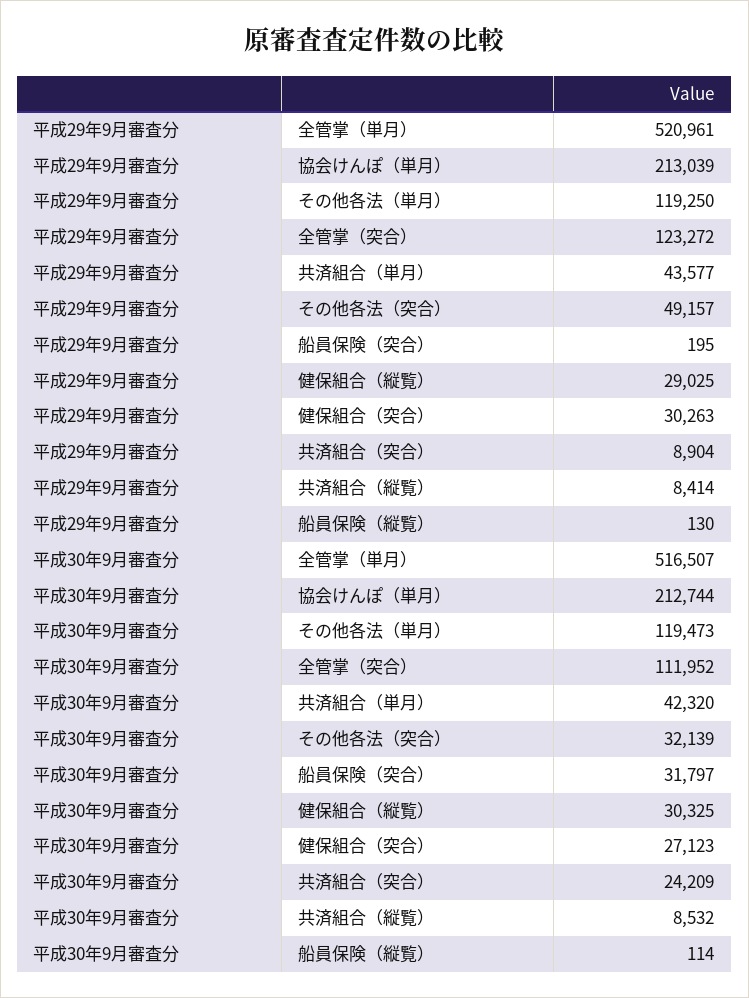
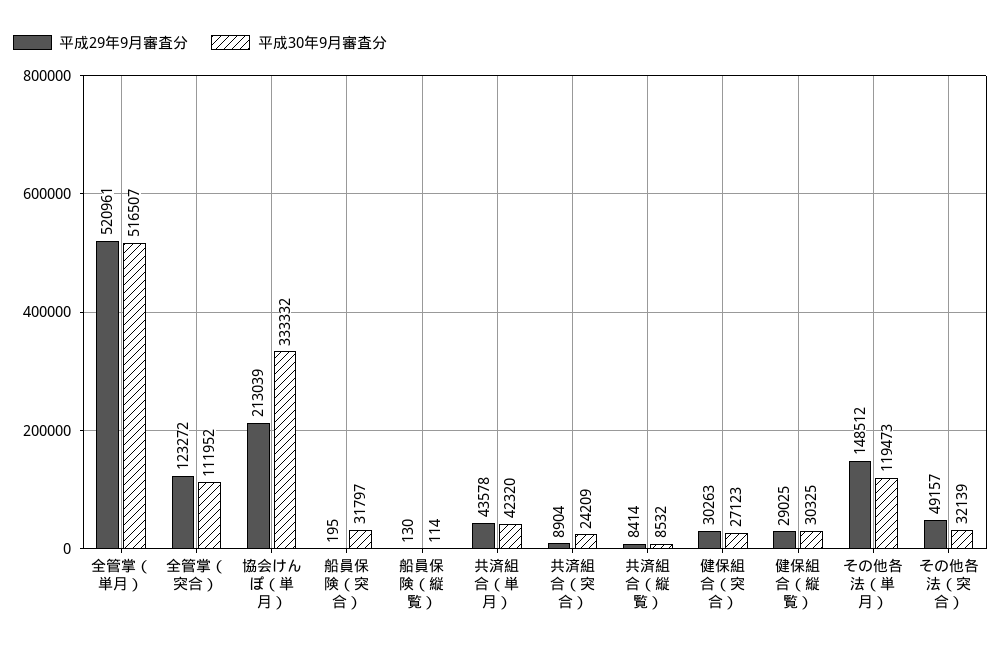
平成29年9月審査分, その他各法（単月）: 119250 -> 148512
平成29年9月審査分, 共済組合（単月）: 43577 -> 43578
平成30年9月審査分, 協会けんぽ（単月）: 212744 -> 333332

